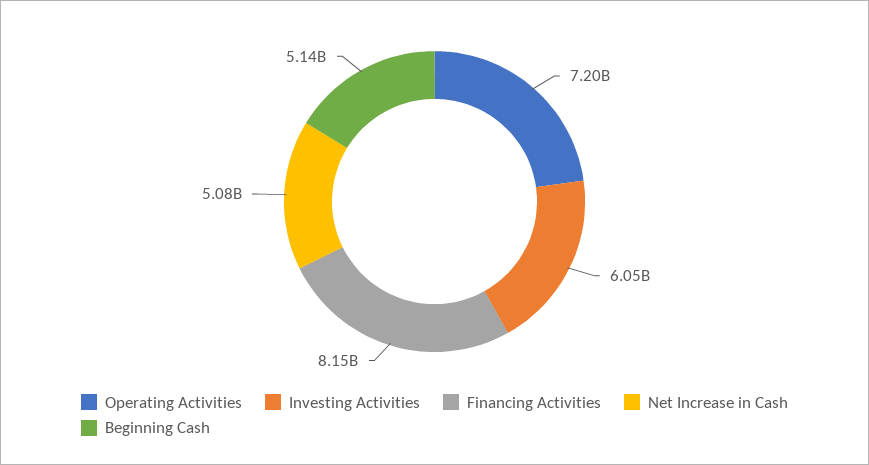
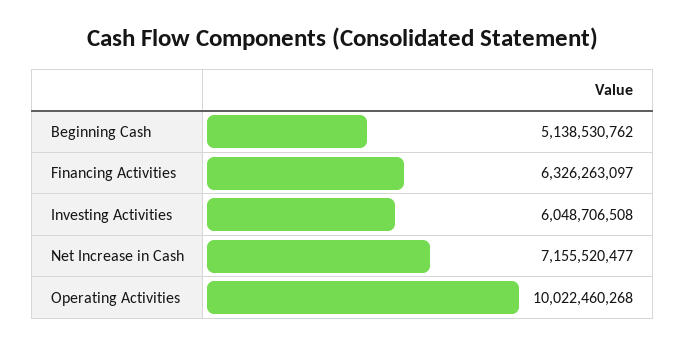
Operating Activities: 7200000000 -> 10022460268
Financing Activities: 8150000000 -> 6326263097
Net Increase in Cash: 5080000000 -> 7155520477

